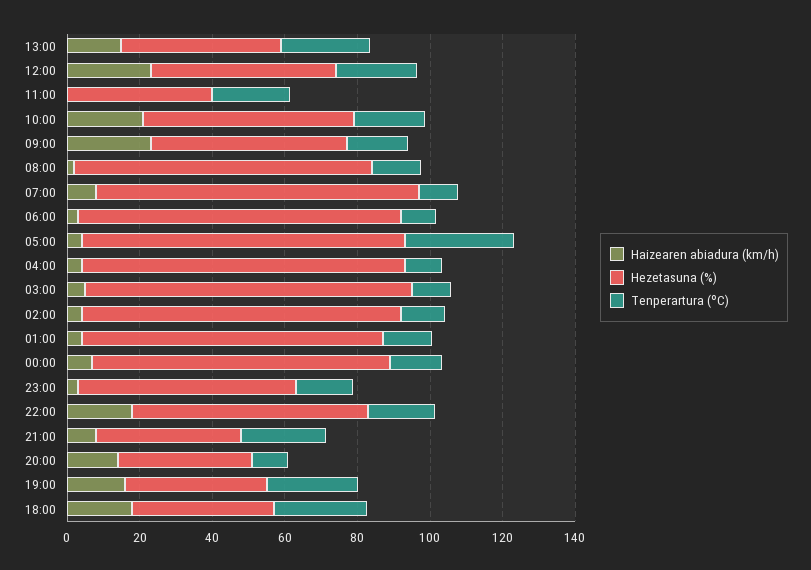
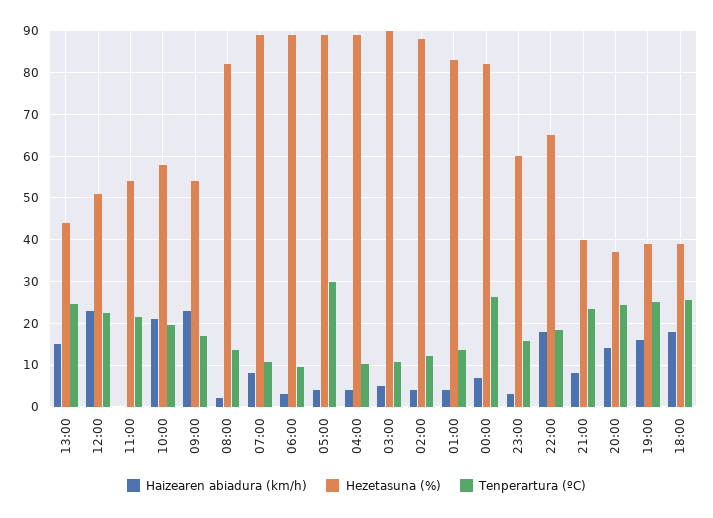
Hezetasuna (%), 11:00: 40 -> 54
Tenperartura (ºC), 00:00: 15 -> 26
Tenperartura (ºC), 20:00: 10 -> 24

